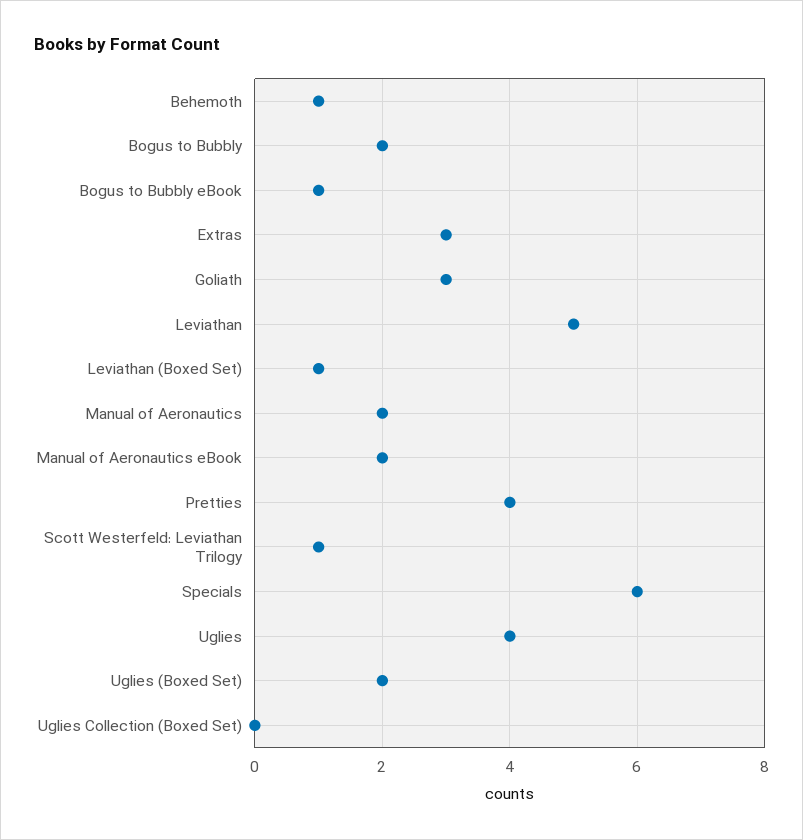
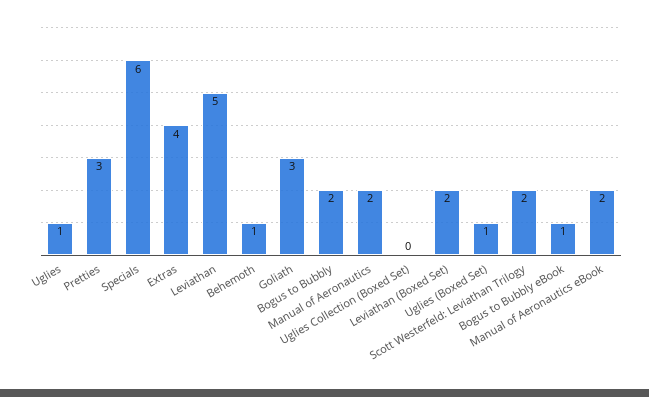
Extras: 3 -> 4
Leviathan (Boxed Set): 1 -> 2
Pretties: 4 -> 3
Scott Westerfeld: Leviathan Trilogy: 1 -> 2
Uglies: 4 -> 1
Uglies (Boxed Set): 2 -> 1

